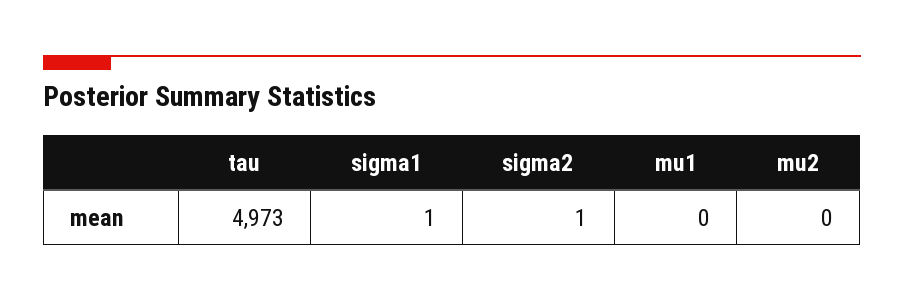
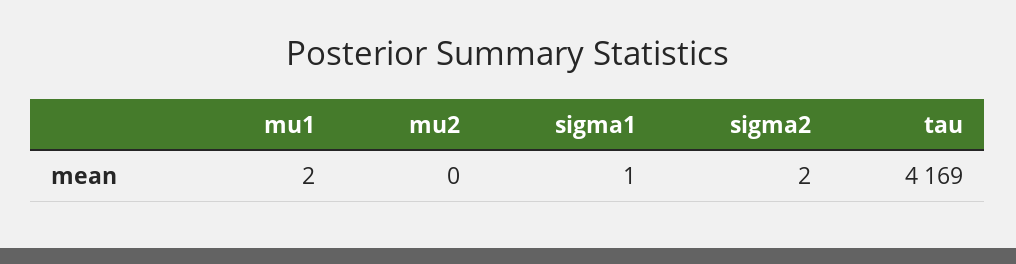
tau: 4973 -> 4169
sigma2: 1 -> 2
mu1: 0 -> 2

